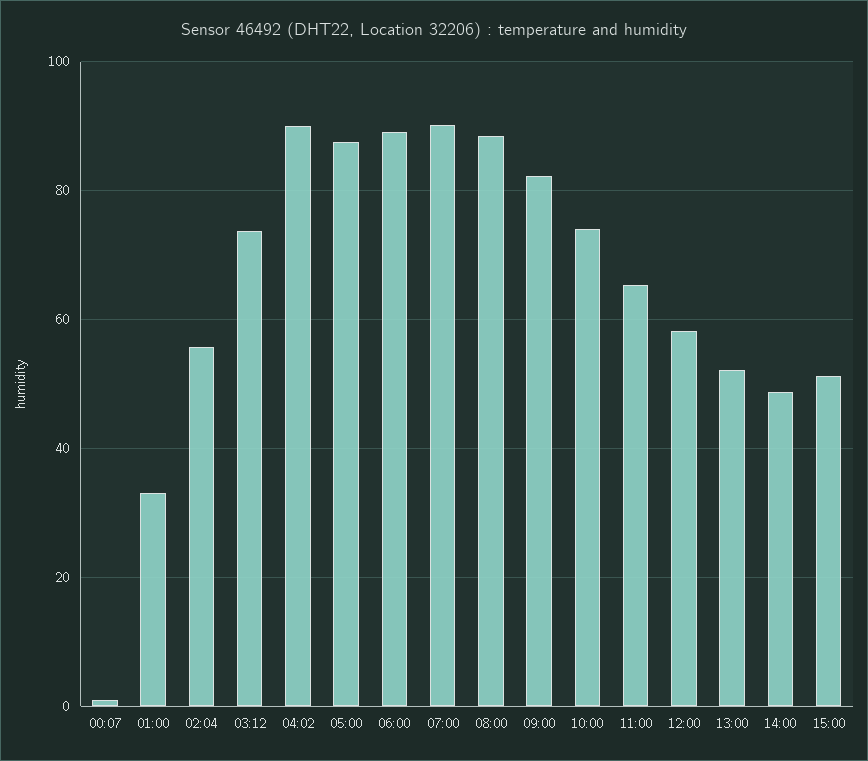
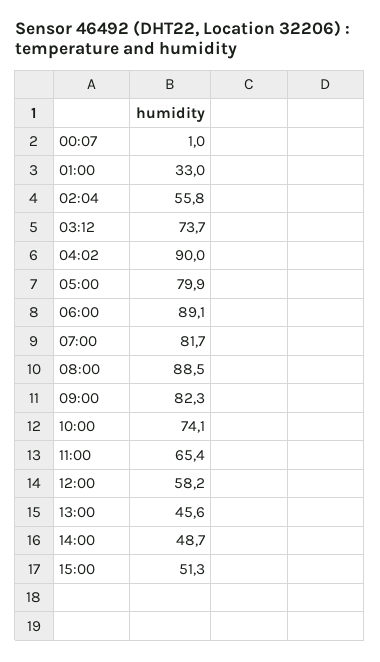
05:00: 88 -> 79.9
07:00: 90 -> 81.7
13:00: 52 -> 45.6

